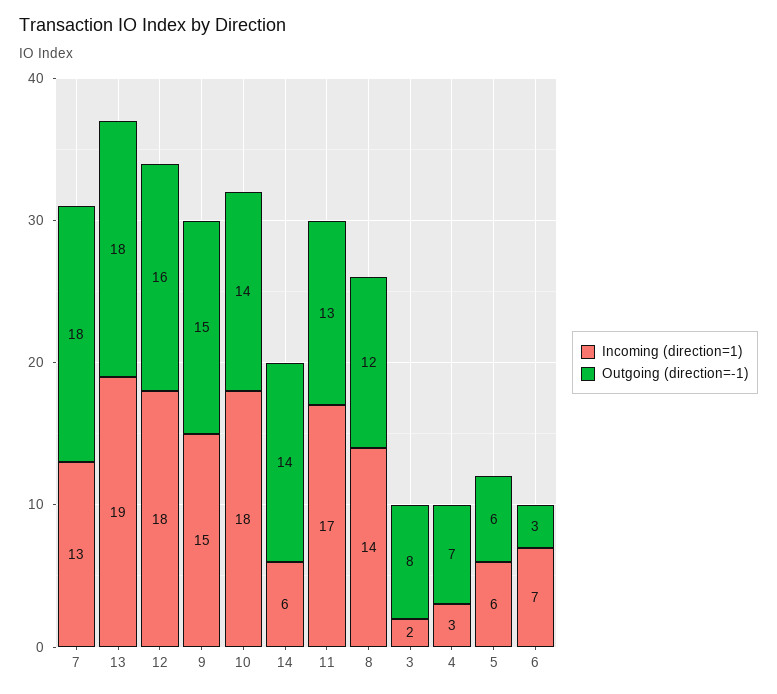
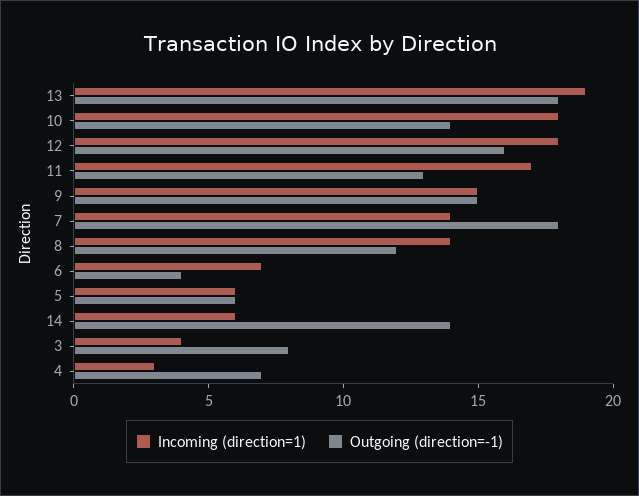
Incoming (direction=1), 7: 13 -> 14
Incoming (direction=1), 3: 2 -> 4
Outgoing (direction=-1), 6: 3 -> 4

